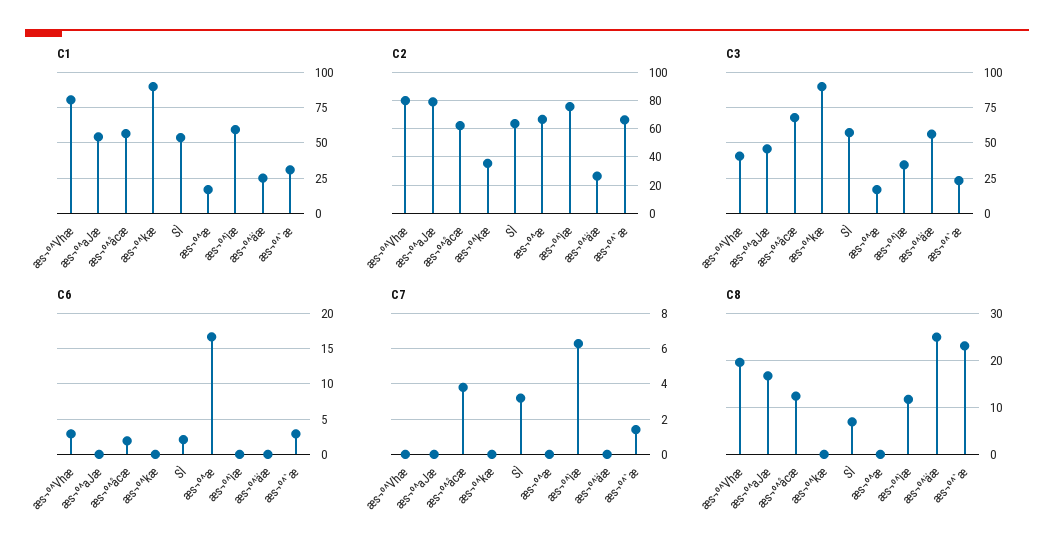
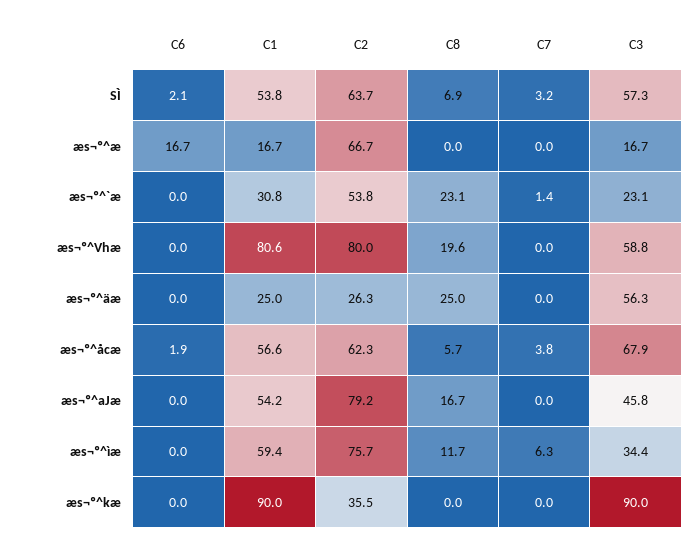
C2, æs¬º^`æ: 65 -> 53.8
C3, æs¬º^Vhæ: 40 -> 58.8
C6, æs¬º^Vhæ: 3 -> 0
C6, æs¬º^`æ: 3 -> 0
C8, æs¬º^åcæ: 12 -> 5.7

